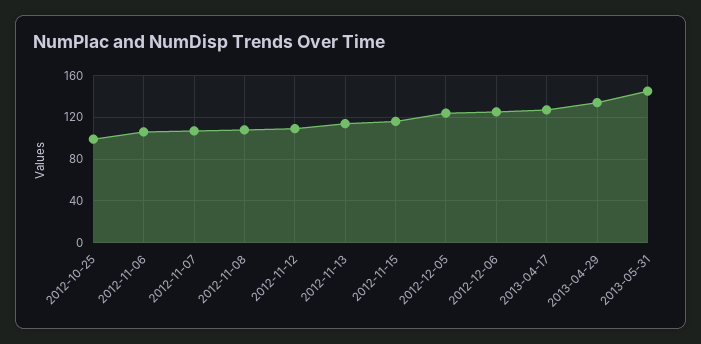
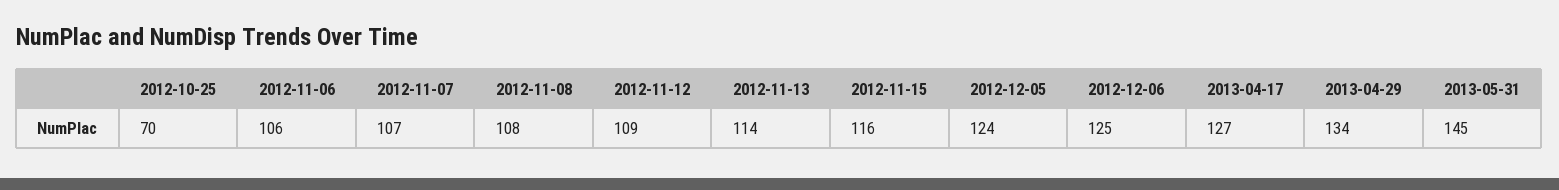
2012-10-25: 100 -> 70

